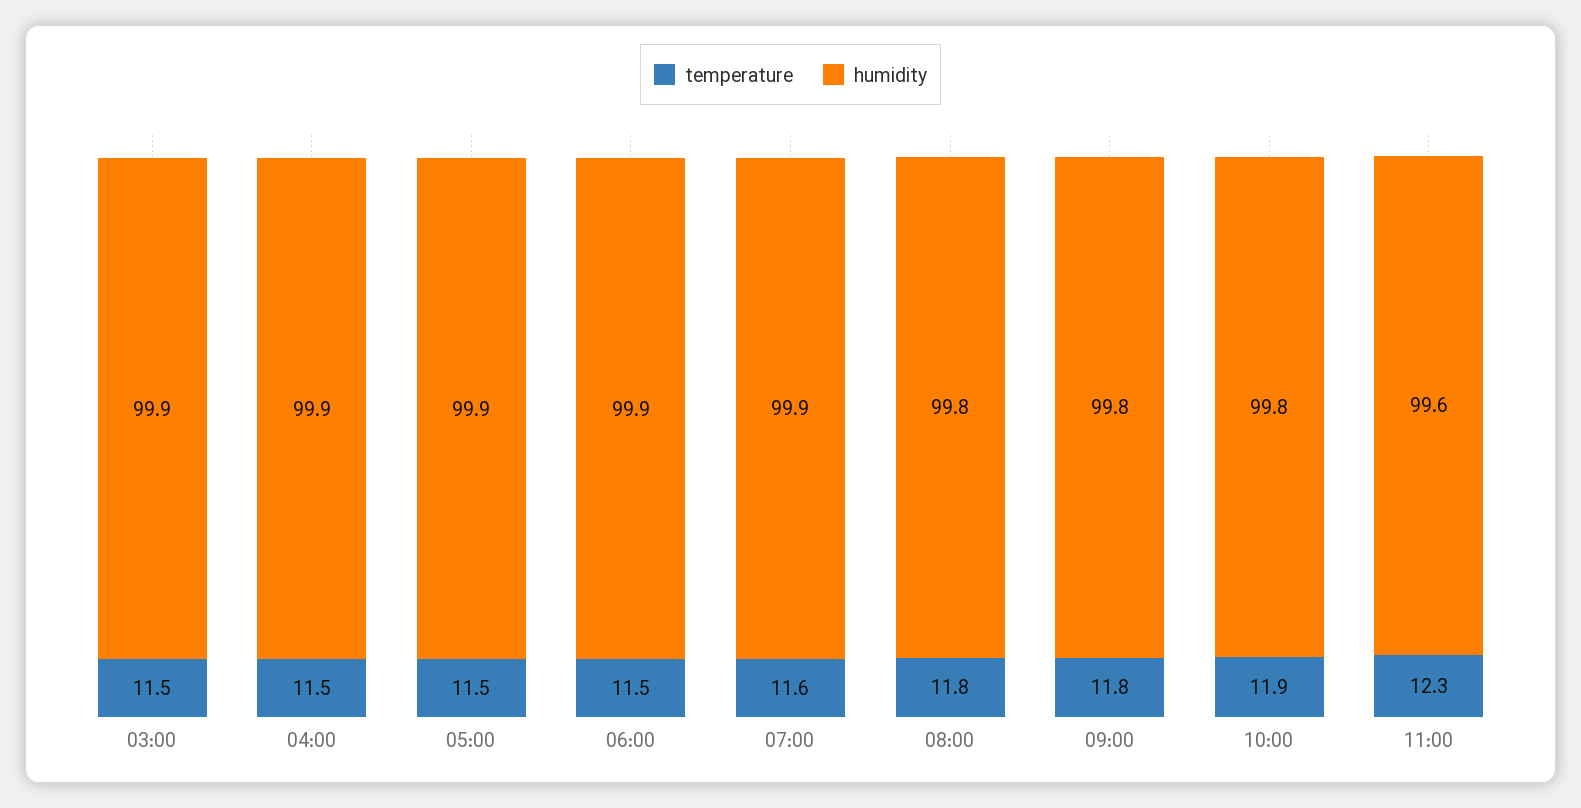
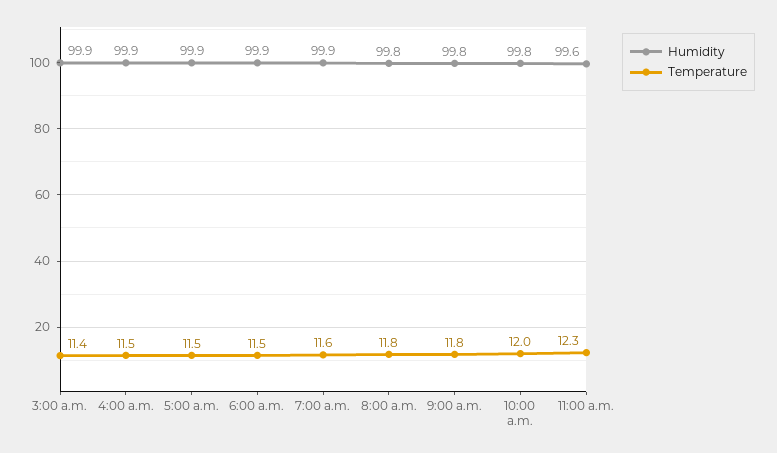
temperature, 03:00: 11.5 -> 11.4
temperature, 10:00: 11.9 -> 12

